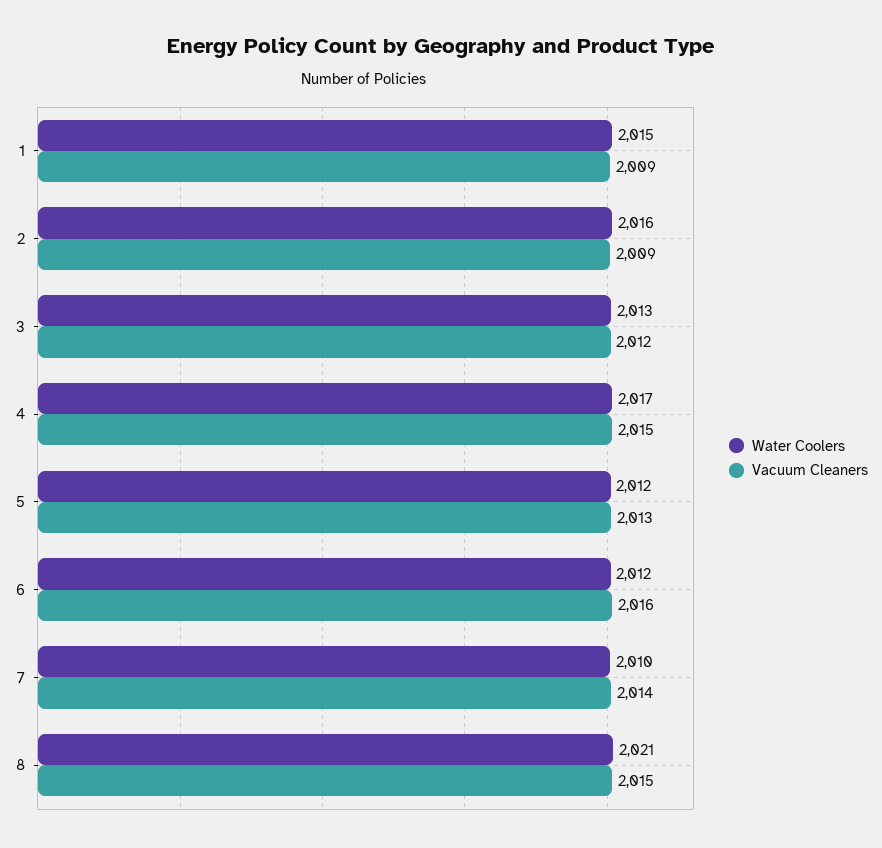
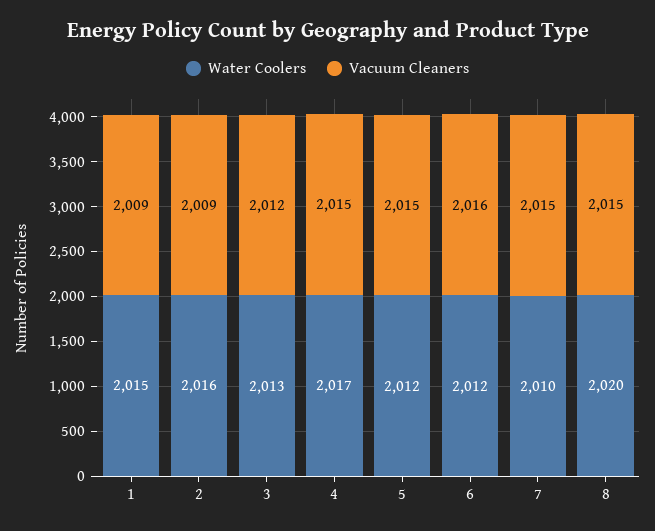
Vacuum Cleaners, 5: 2013 -> 2015
Vacuum Cleaners, 7: 2014 -> 2015
Water Coolers, 8: 2021 -> 2020

